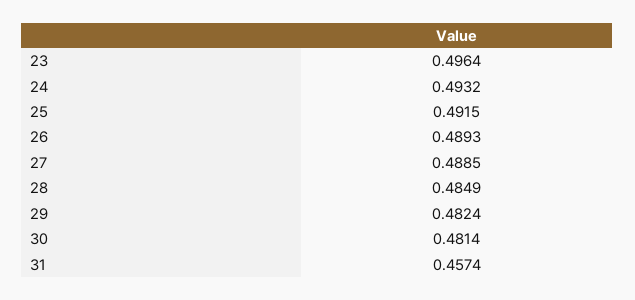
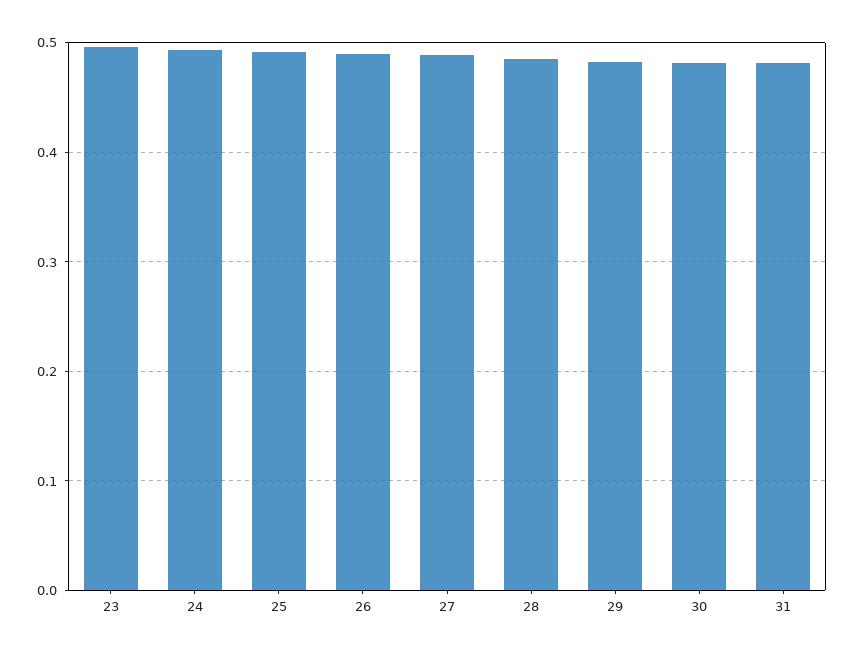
31: 0.4574 -> 0.48

